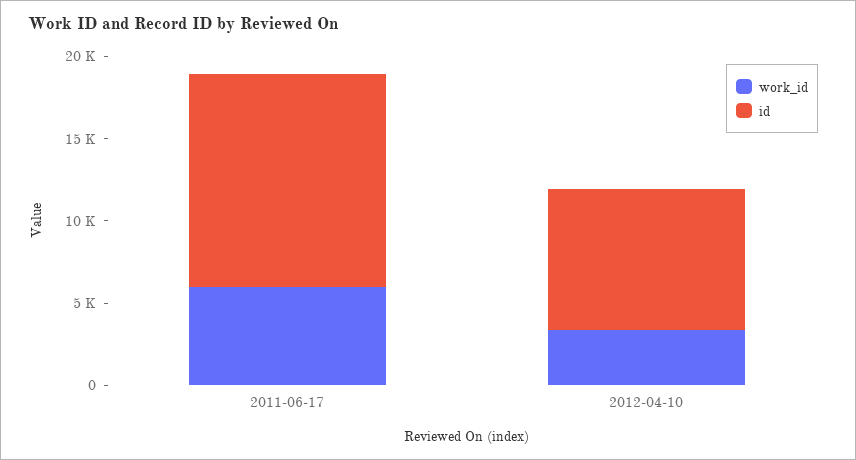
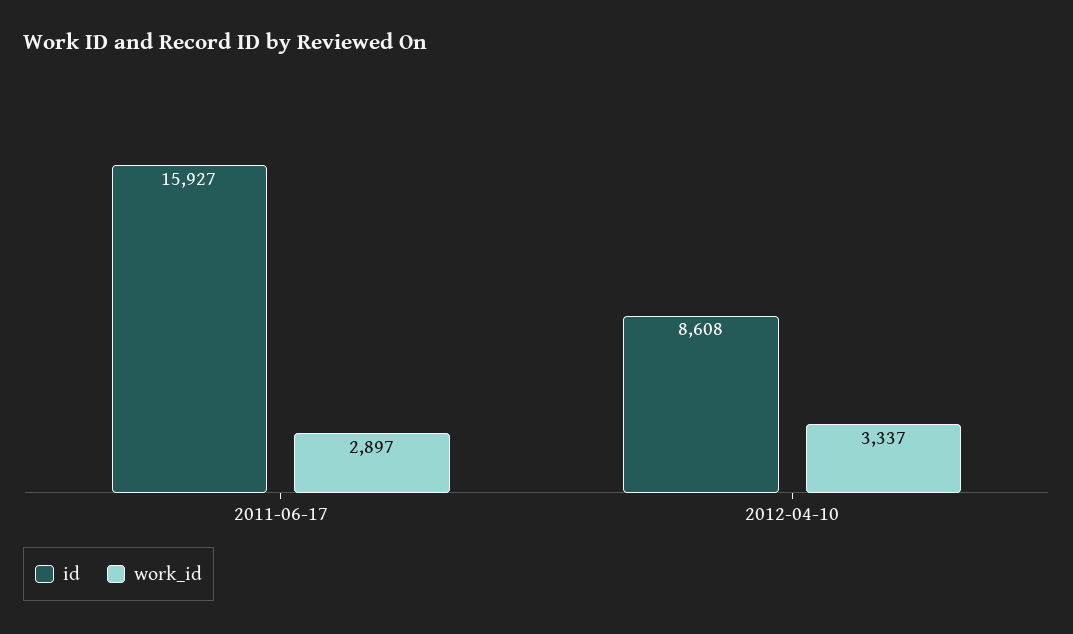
work_id, 2011-06-17: 6000 -> 2897
id, 2011-06-17: 13000 -> 15927

